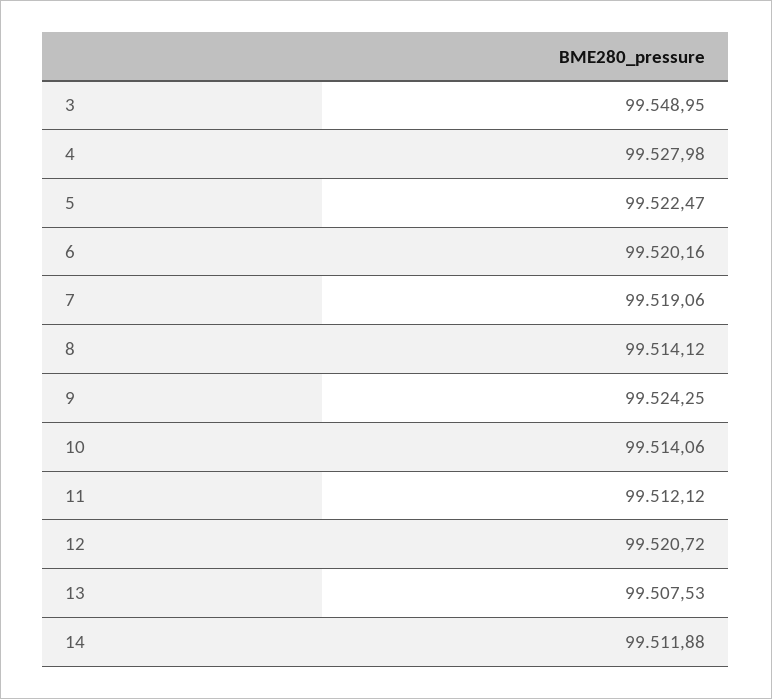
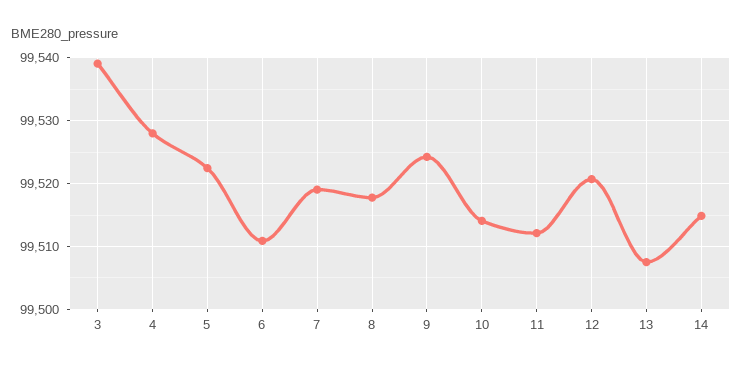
3: 99548.95 -> 99539
6: 99520.16 -> 99511
8: 99514.12 -> 99518
14: 99511.88 -> 99515

